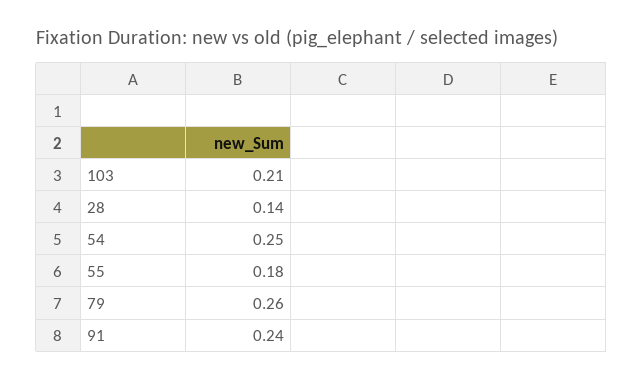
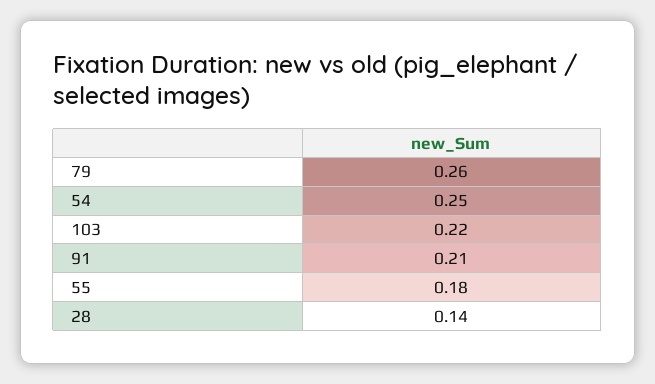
103: 0.21 -> 0.22
91: 0.24 -> 0.21

